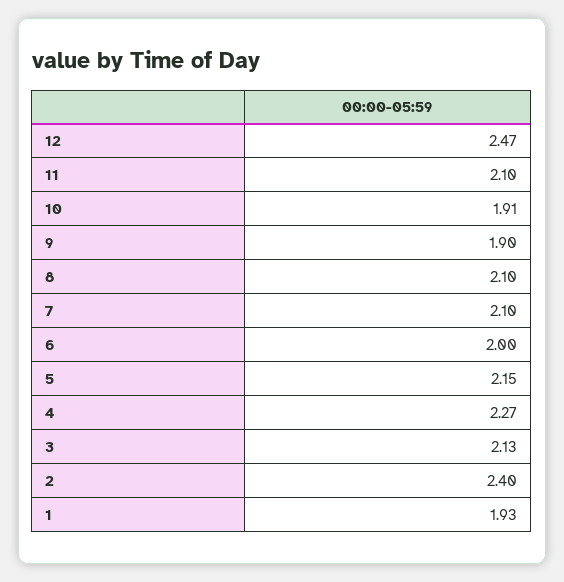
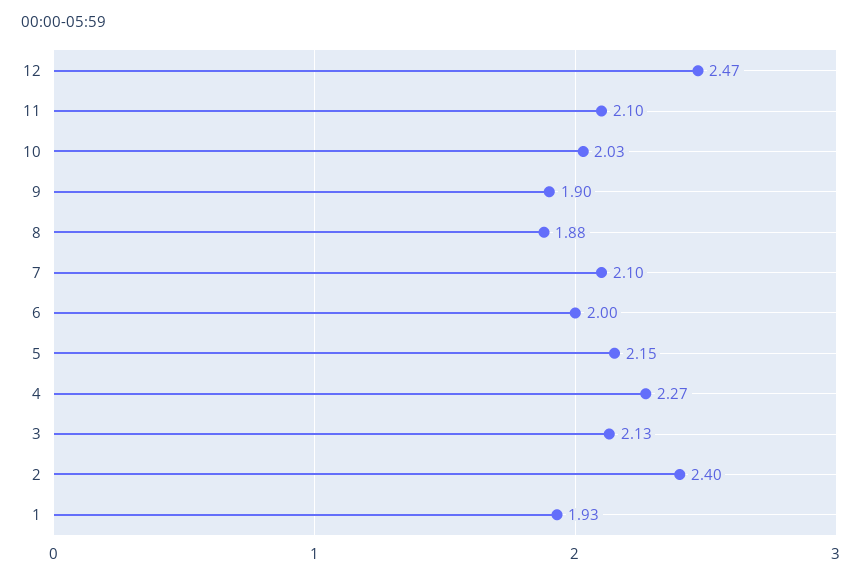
10: 1.91 -> 2.03
8: 2.1 -> 1.88

